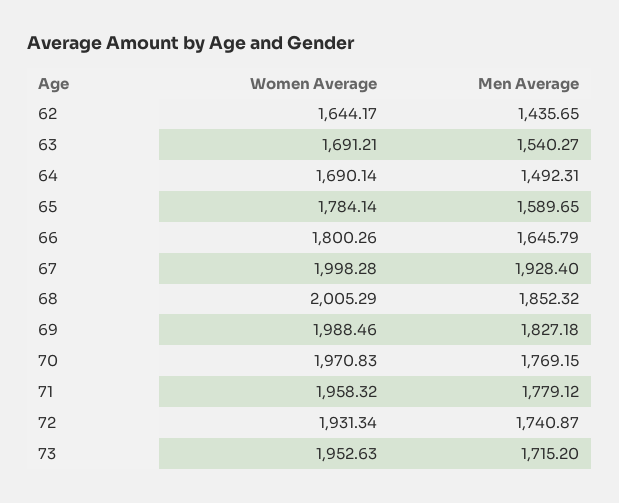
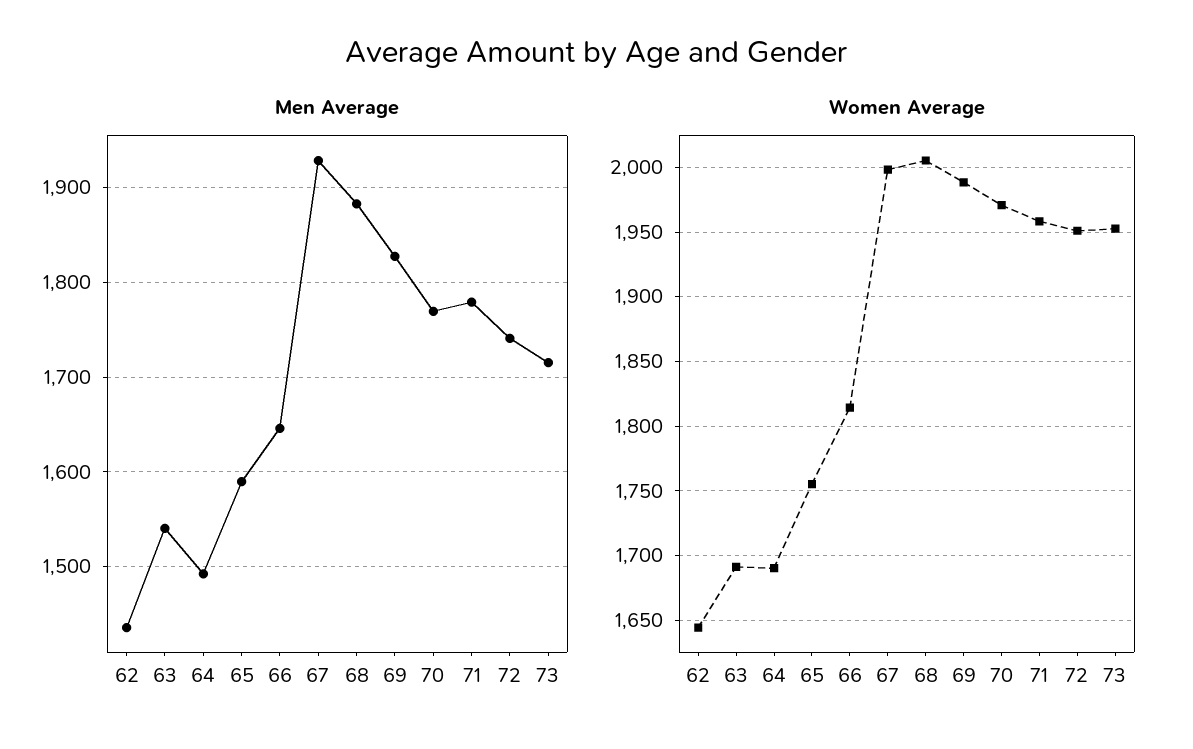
Women Average, 65: 1784.14 -> 1755
Women Average, 66: 1800.26 -> 1815
Men Average, 68: 1852.32 -> 1880
Women Average, 72: 1931.34 -> 1950

